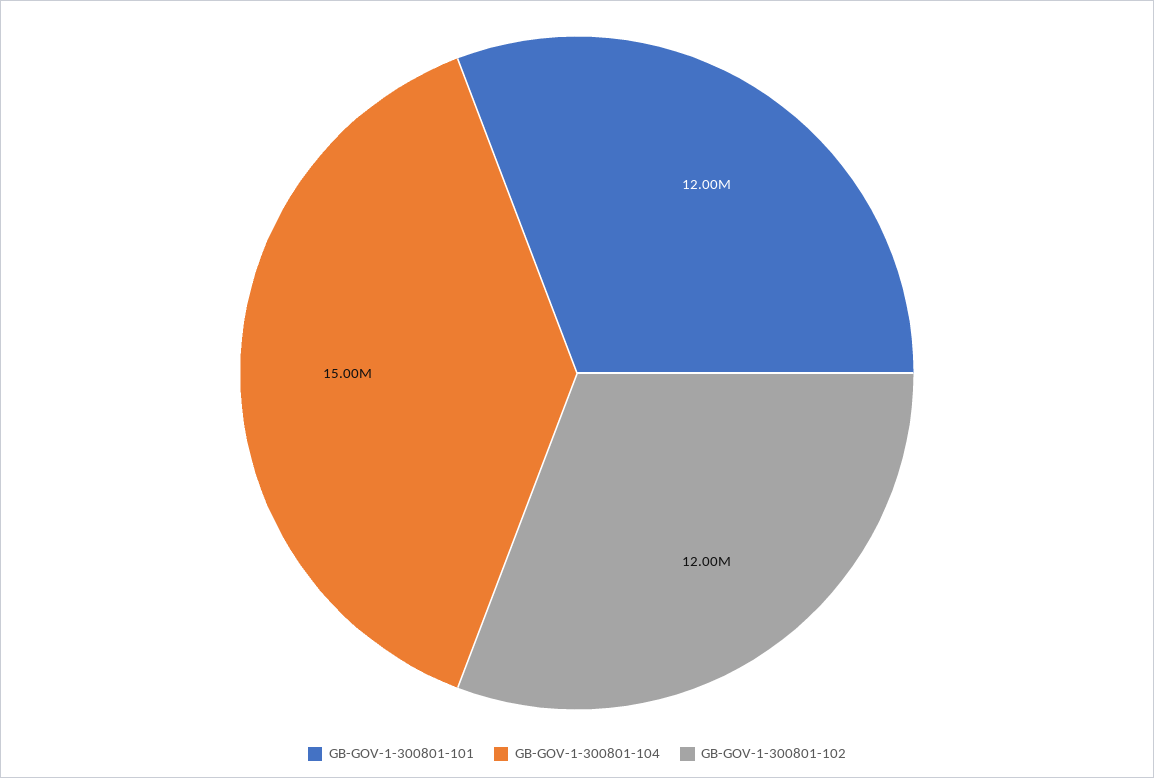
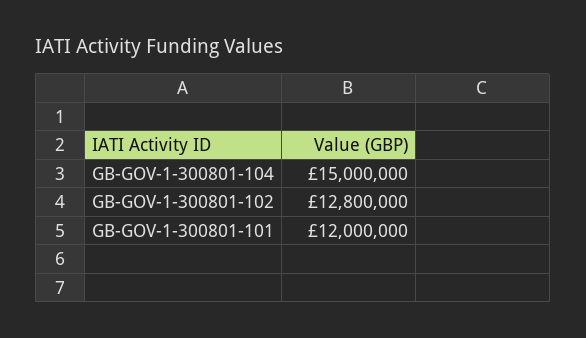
GB-GOV-1-300801-102: 12000000 -> 12800000

